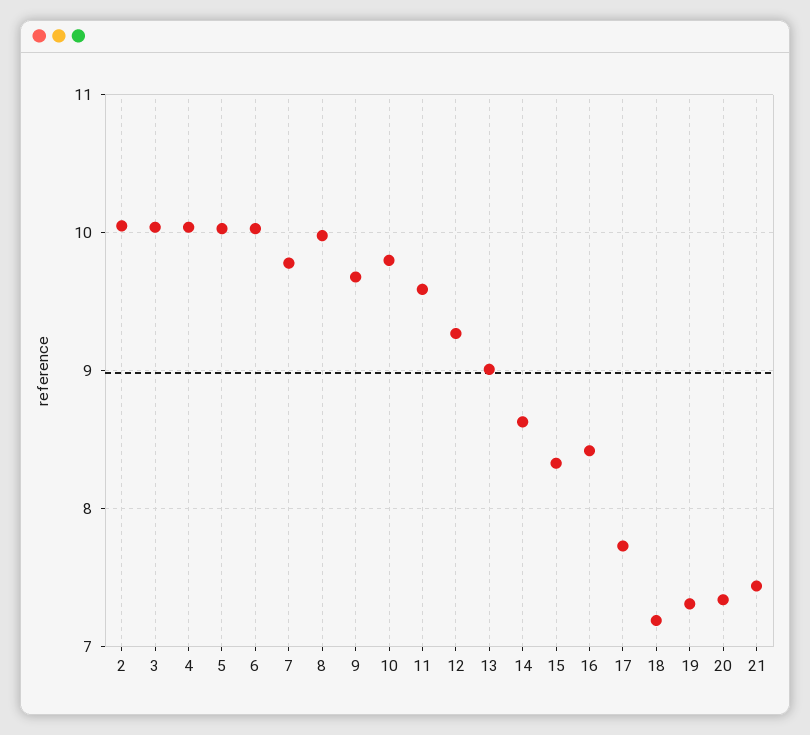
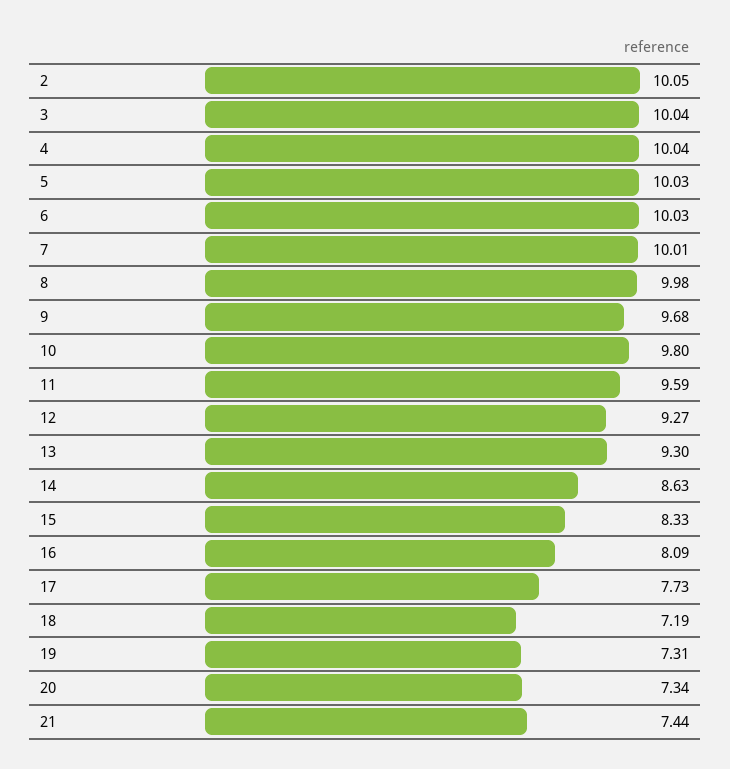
7: 9.8 -> 10.01
13: 9 -> 9.3
16: 8.4 -> 8.09

